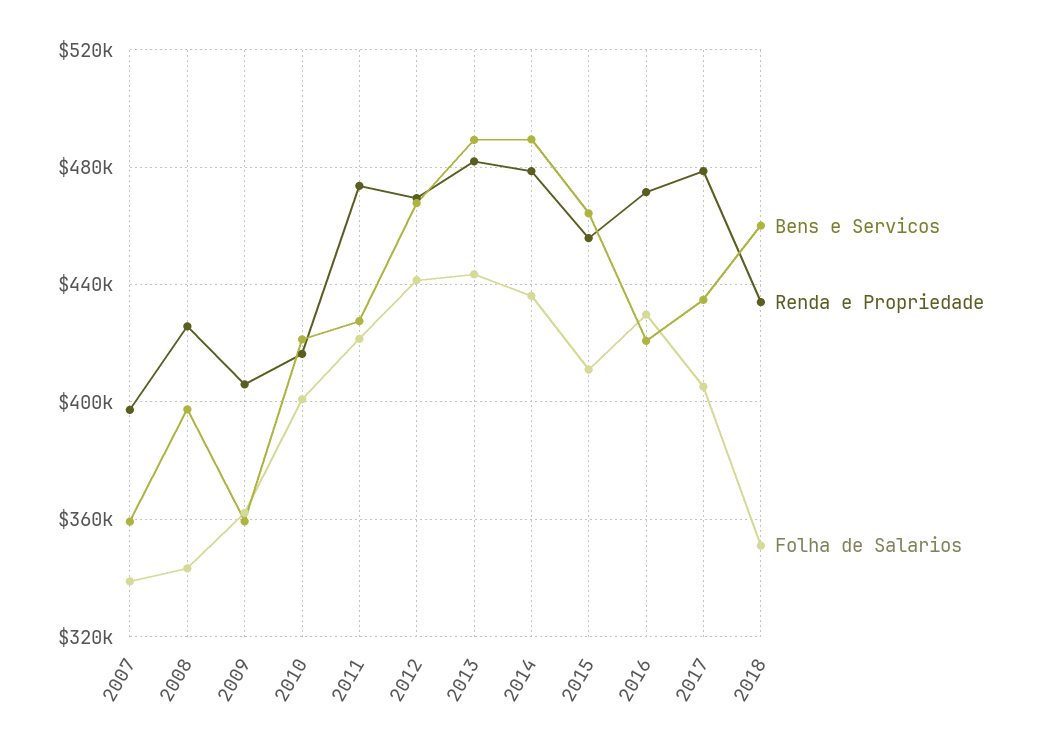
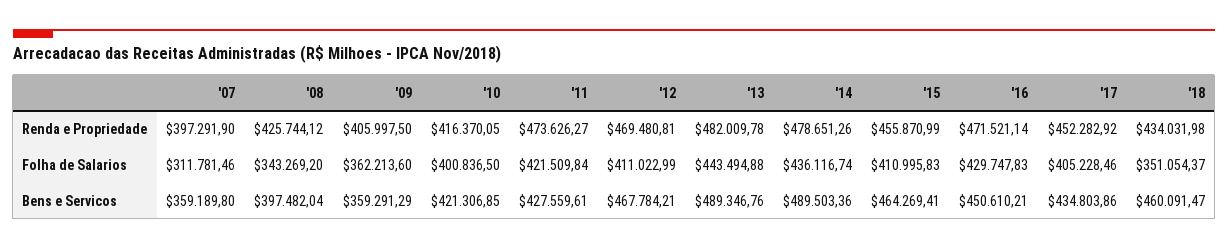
Folha de Salarios, 2007: 340000 -> 311781.46
Folha de Salarios, 2012: 440000 -> 411022.99
Bens e Servicos, 2016: 420000 -> 450610.21
Renda e Propriedade, 2017: 480000 -> 452282.92

